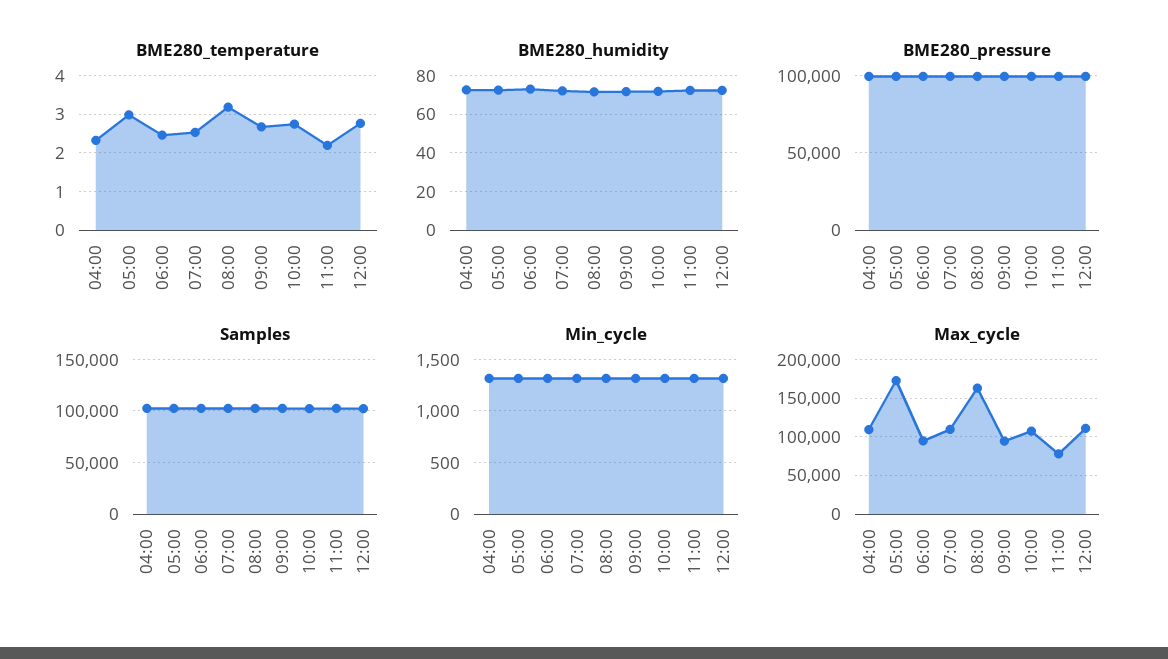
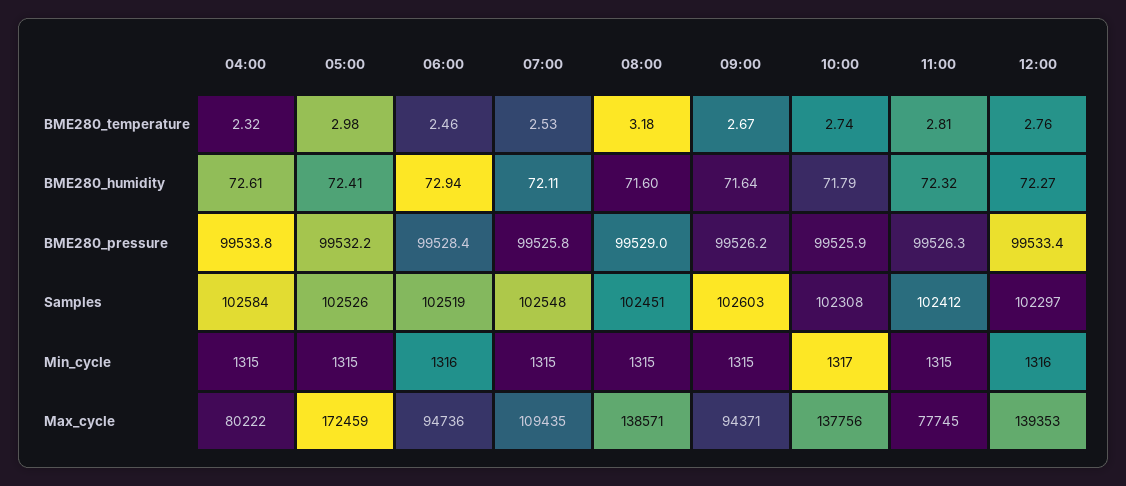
BME280_temperature, 11:00: 2.2 -> 2.81
Max_cycle, 04:00: 110000 -> 80222
Max_cycle, 08:00: 160000 -> 138571
Max_cycle, 10:00: 110000 -> 137756
Max_cycle, 12:00: 110000 -> 139353

